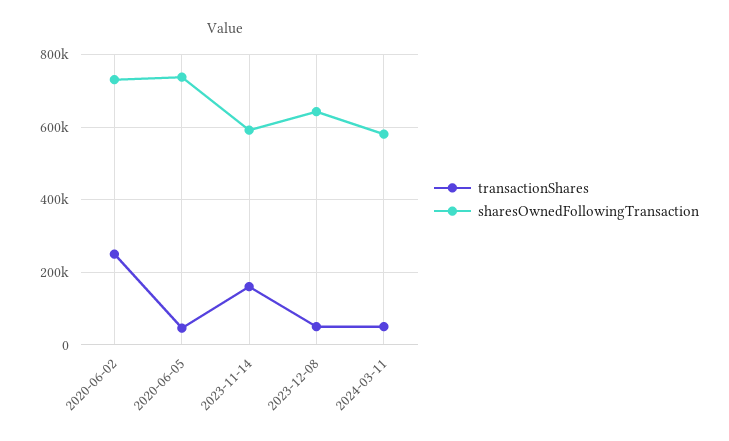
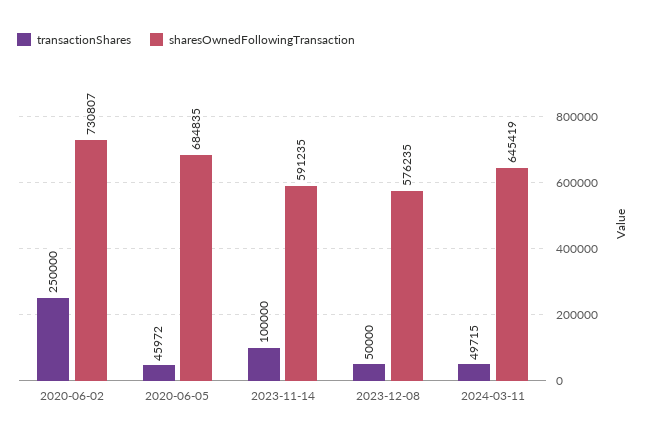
sharesOwnedFollowingTransaction, 2020-06-05: 740000 -> 684835
transactionShares, 2023-11-14: 160000 -> 100000
sharesOwnedFollowingTransaction, 2023-12-08: 640000 -> 576235
sharesOwnedFollowingTransaction, 2024-03-11: 580000 -> 645419

